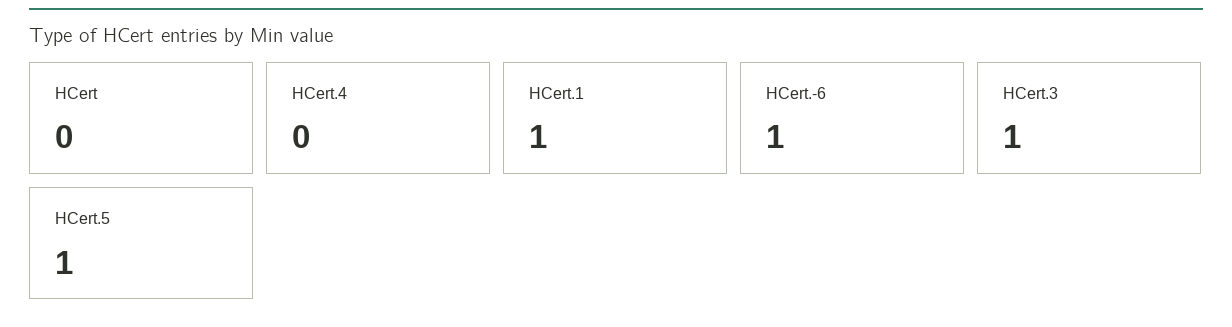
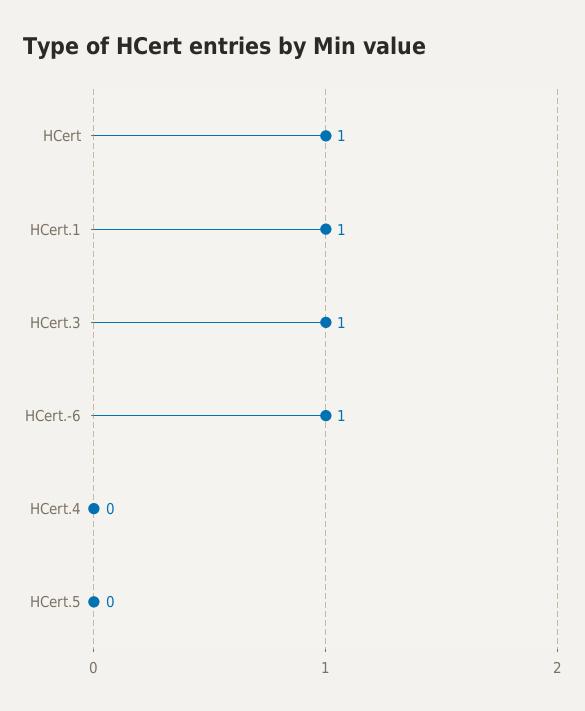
HCert: 0 -> 1
HCert.5: 1 -> 0

